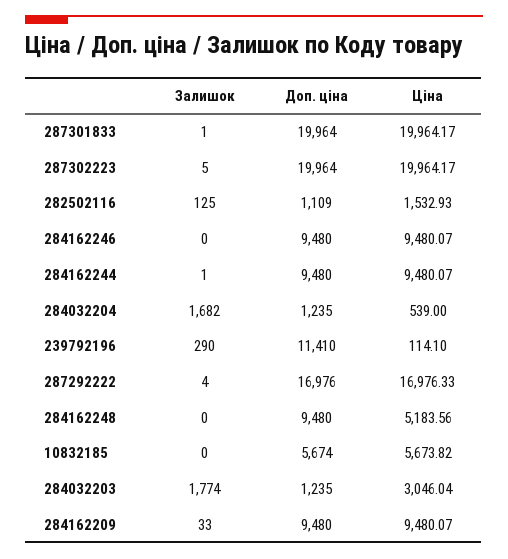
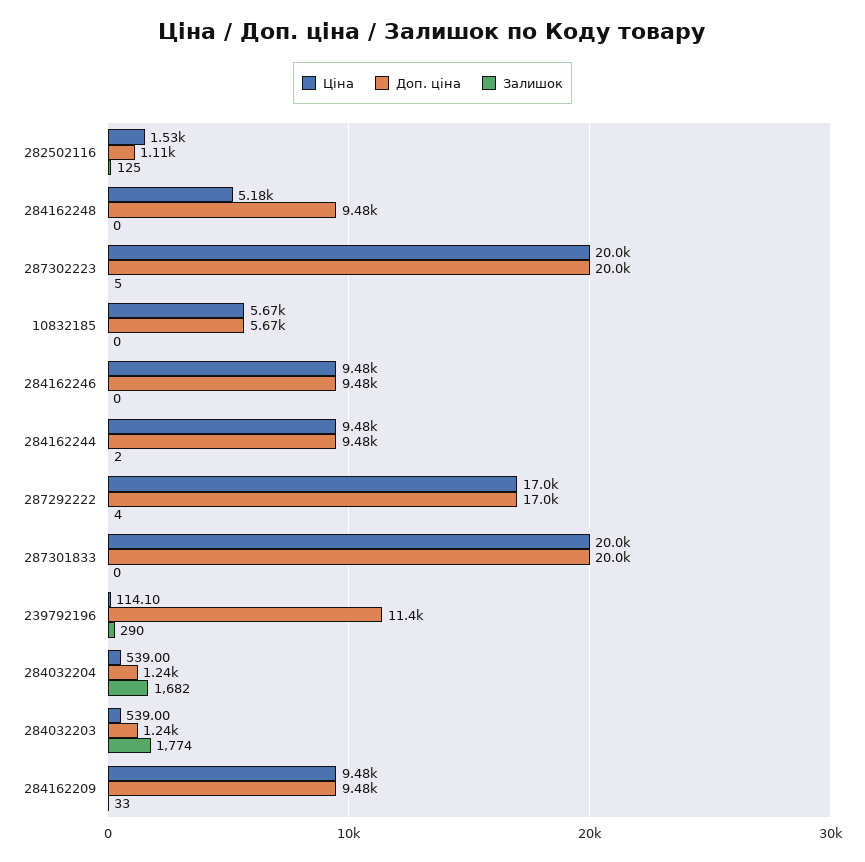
Залишок, 287301833: 1 -> 0
Залишок, 284162244: 1 -> 2
Ціна, 284032203: 3046.04 -> 539

